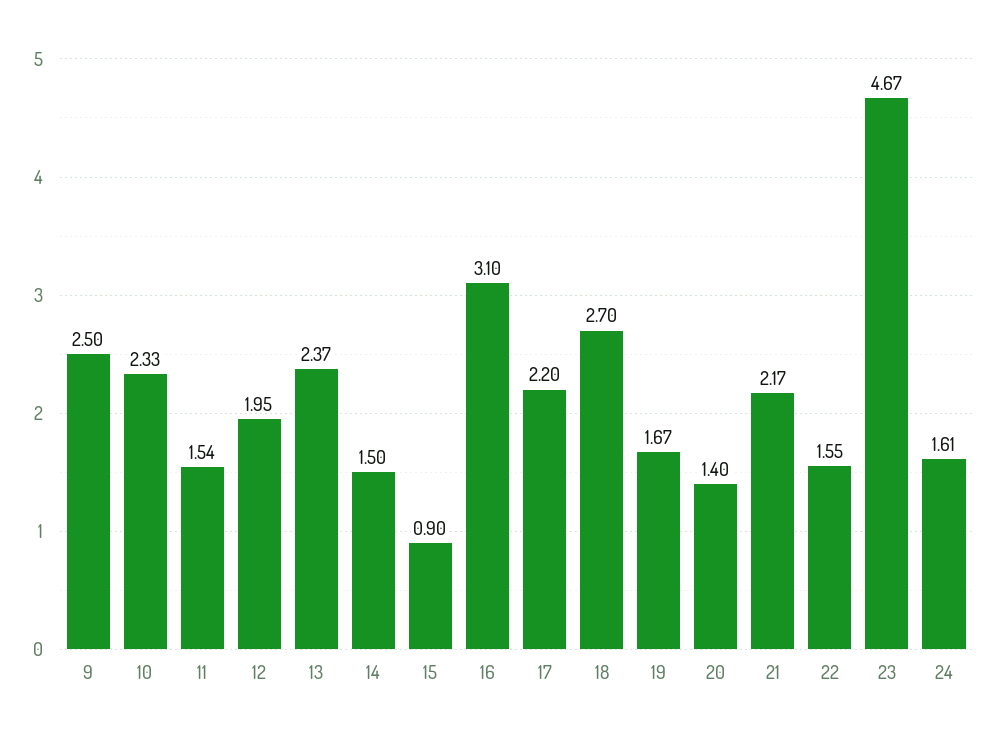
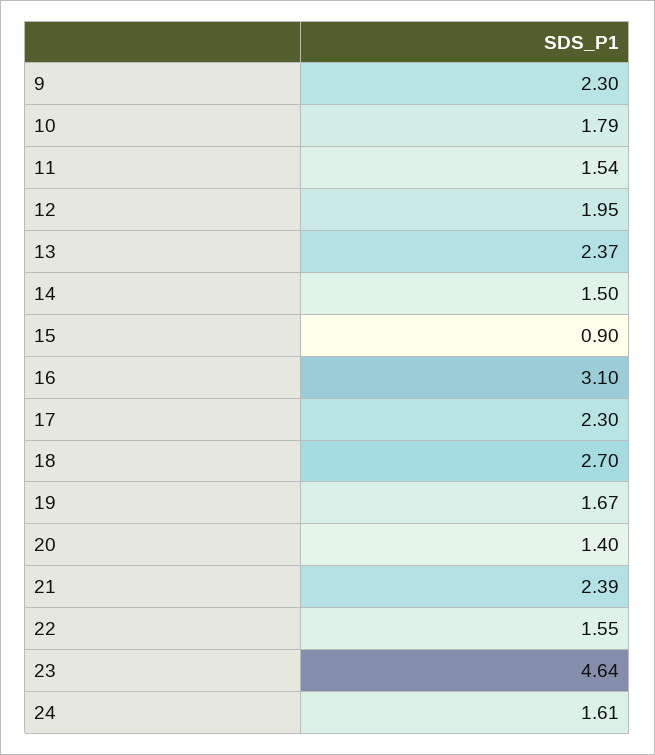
9: 2.5 -> 2.3
10: 2.33 -> 1.79
17: 2.2 -> 2.3
21: 2.17 -> 2.39
23: 4.67 -> 4.64

